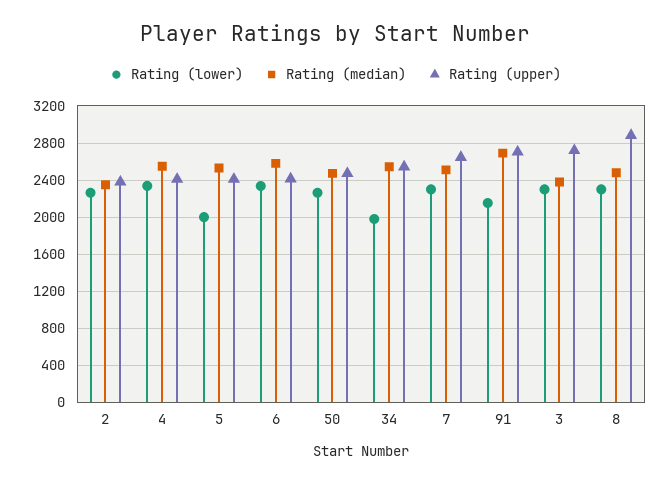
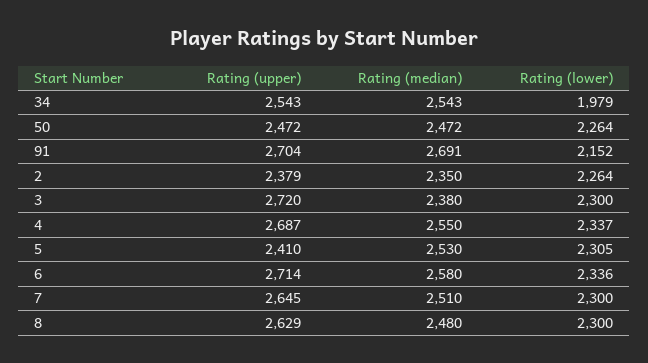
Rating (upper), 4: 2400 -> 2687
Rating (lower), 5: 2000 -> 2305
Rating (upper), 6: 2400 -> 2714
Rating (upper), 8: 2900 -> 2629

